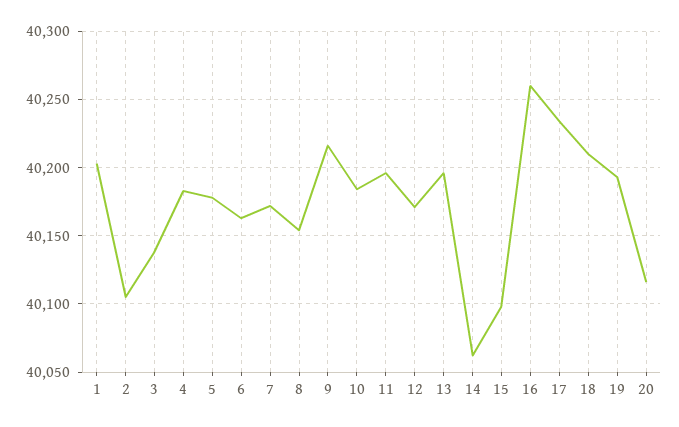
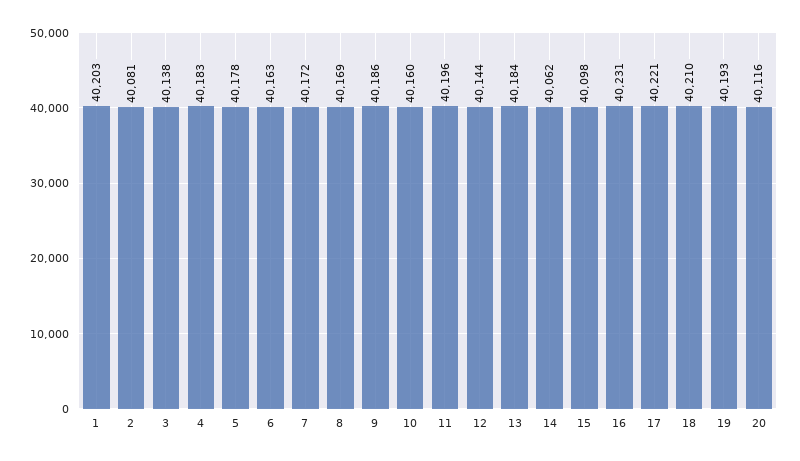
2: 40105 -> 40081
8: 40155 -> 40169
9: 40215 -> 40186
10: 40185 -> 40160
12: 40170 -> 40144
13: 40195 -> 40184
16: 40260 -> 40231
17: 40235 -> 40221

